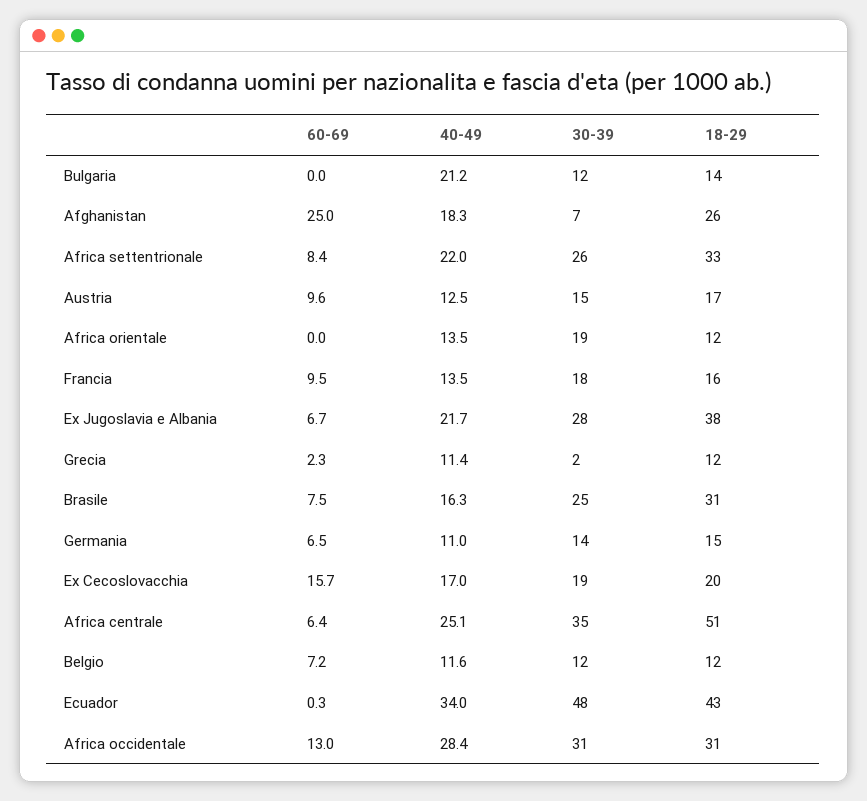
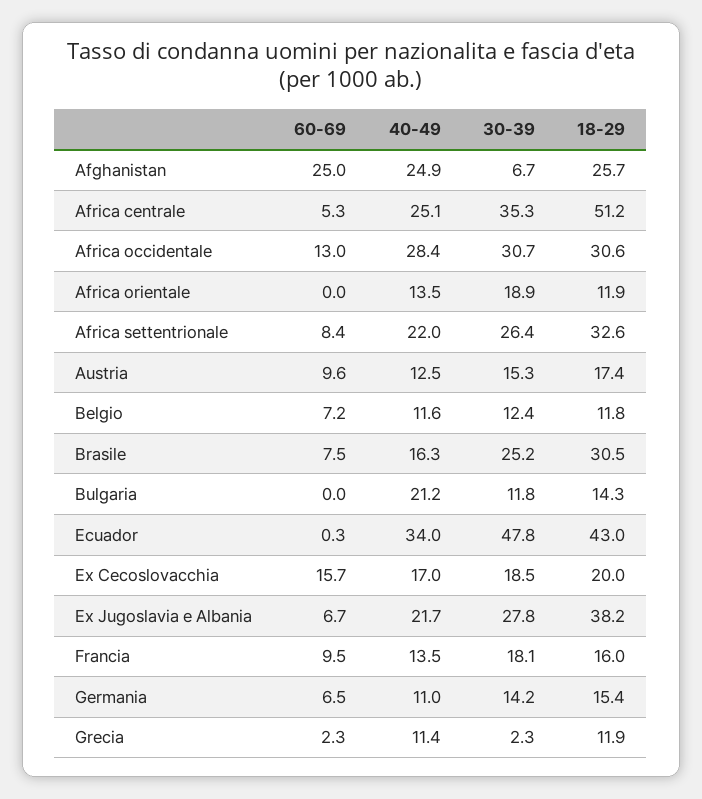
40-49, Afghanistan: 18.3 -> 24.9
60-69, Africa centrale: 6.4 -> 5.3

